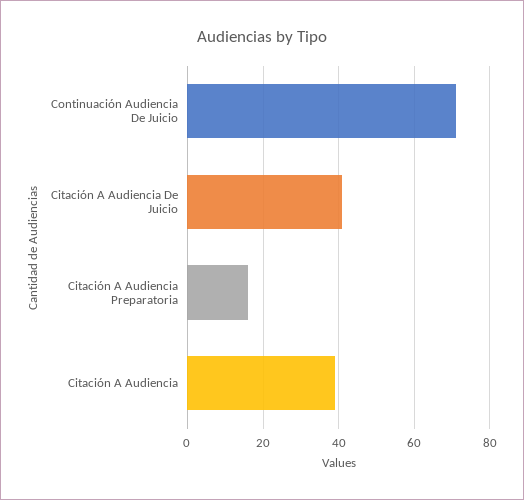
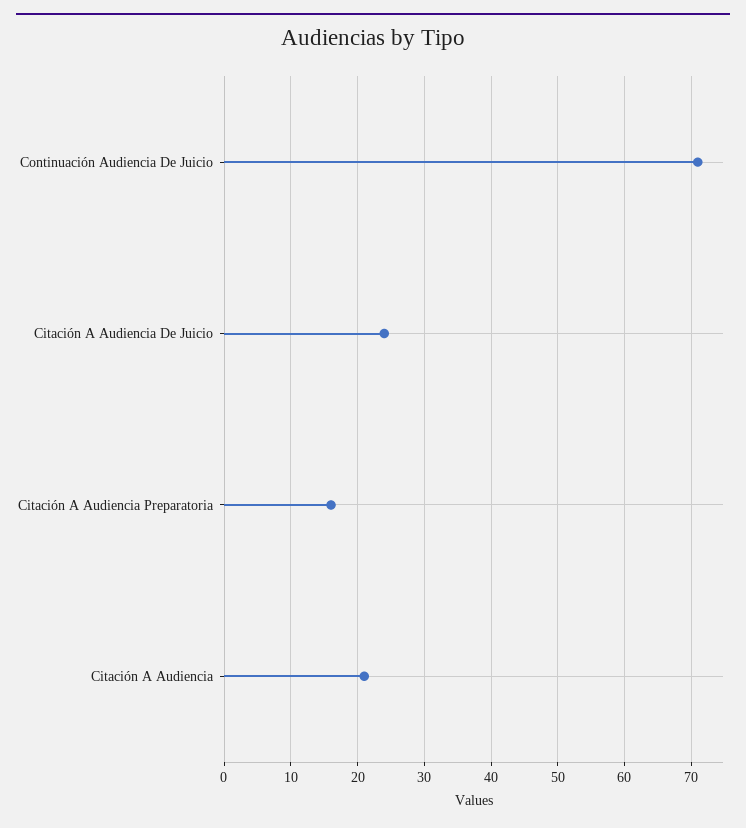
Citación A Audiencia De Juicio: 40 -> 24
Citación A Audiencia: 40 -> 21

